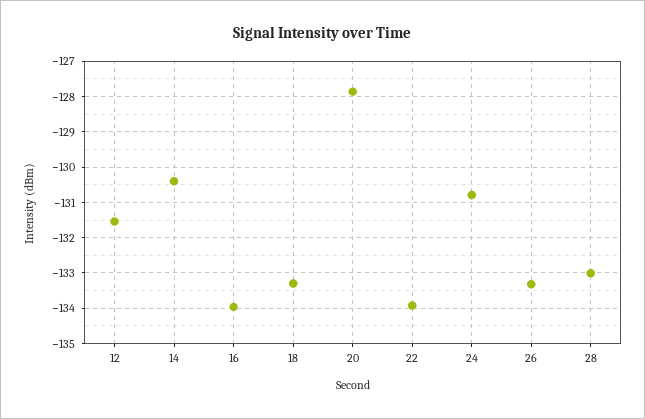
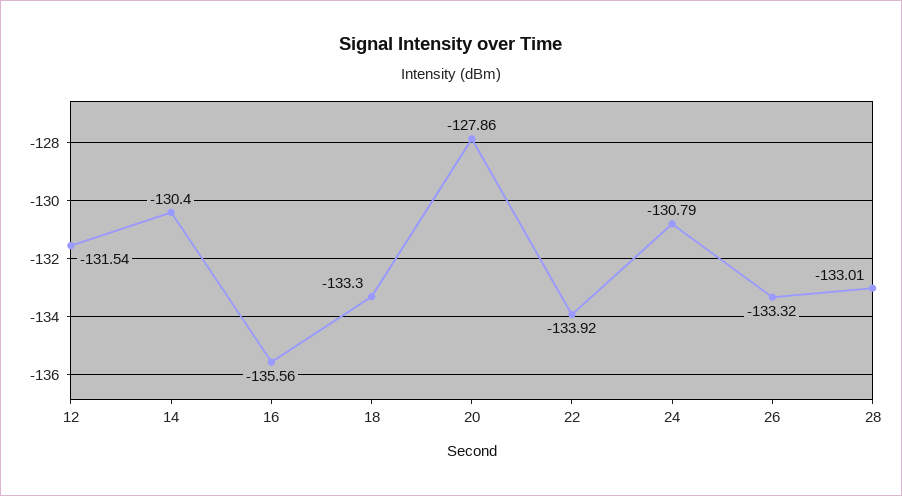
16: -134 -> -135.56

